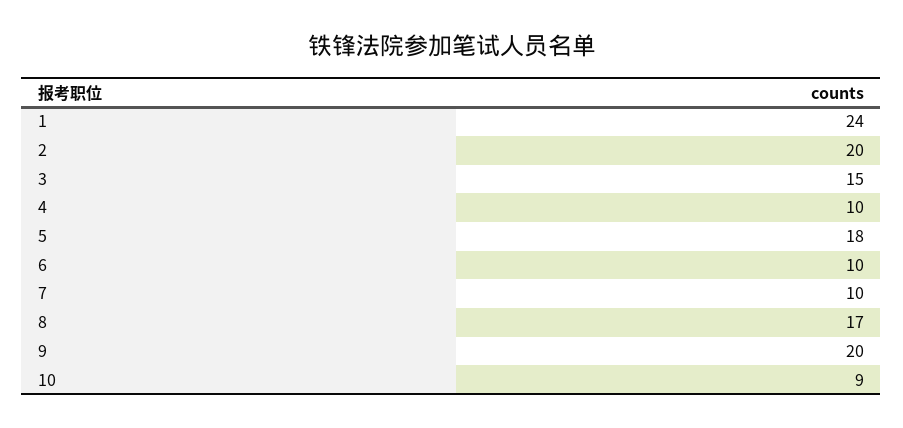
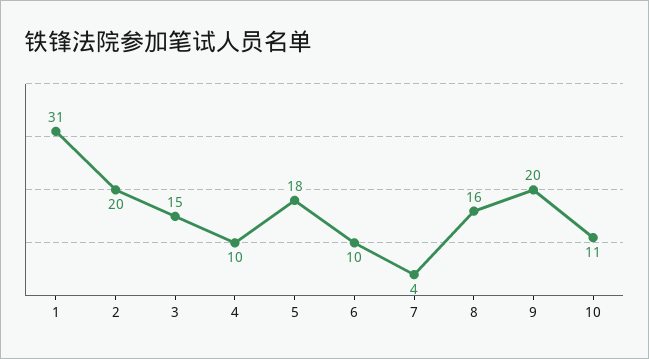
1: 24 -> 31
7: 10 -> 4
8: 17 -> 16
10: 9 -> 11

